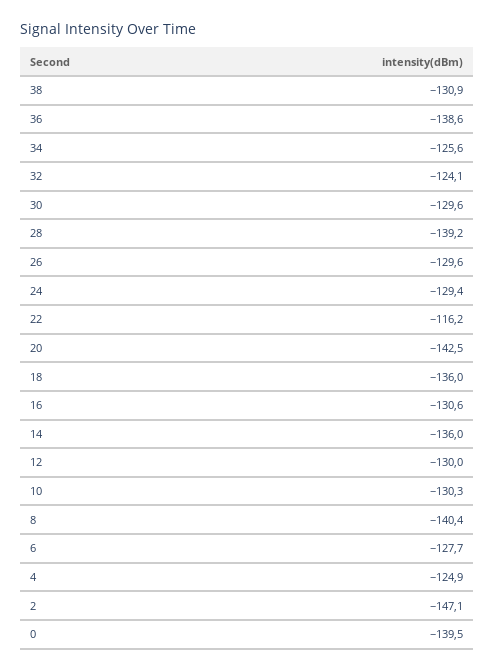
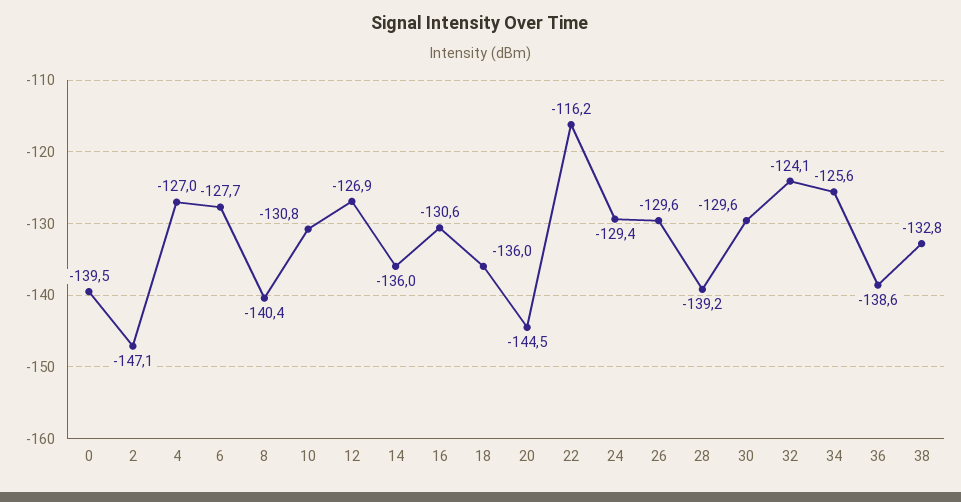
38: -130.9 -> -132.8
20: -142.5 -> -144.5
12: -130 -> -126.9
10: -130.3 -> -130.8
4: -124.9 -> -127

